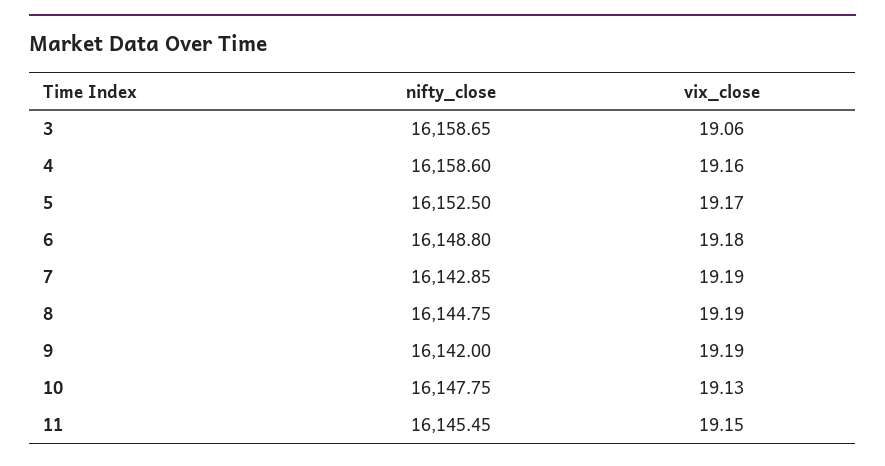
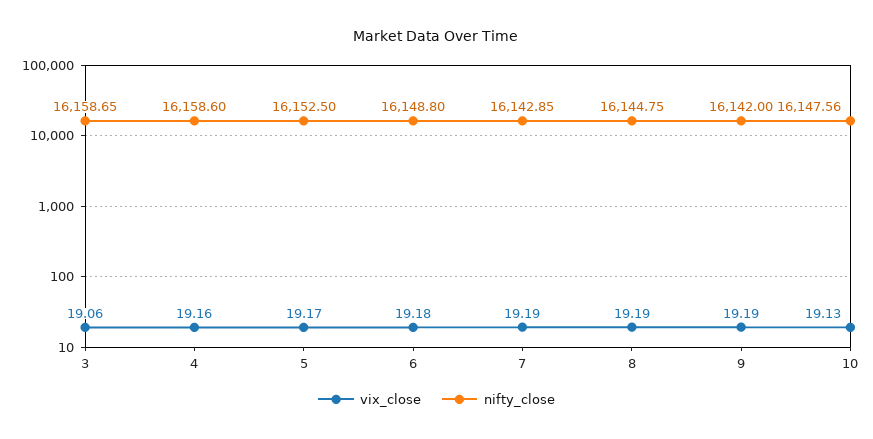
nifty_close, 10: 16147.75 -> 16147.56
nifty_close, 11: 16145.45 -> none
vix_close, 11: 19.15 -> none

